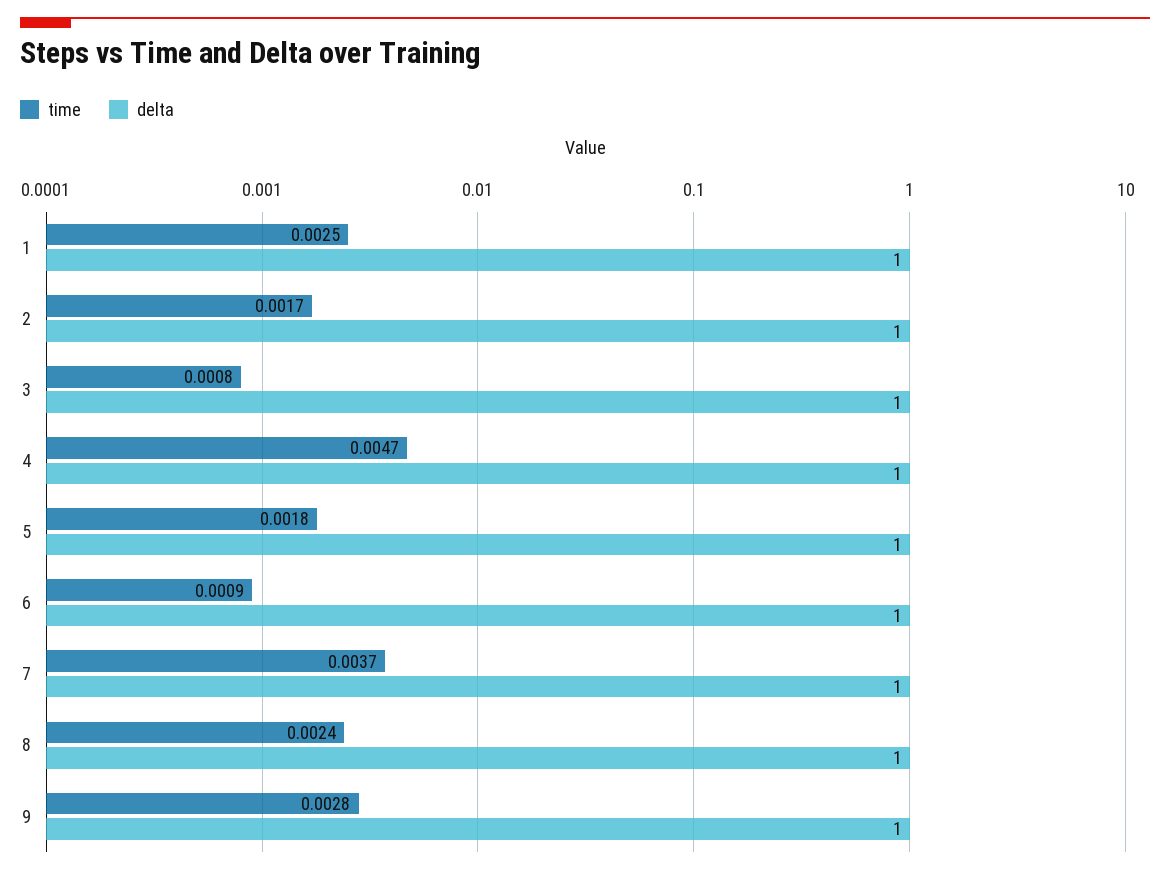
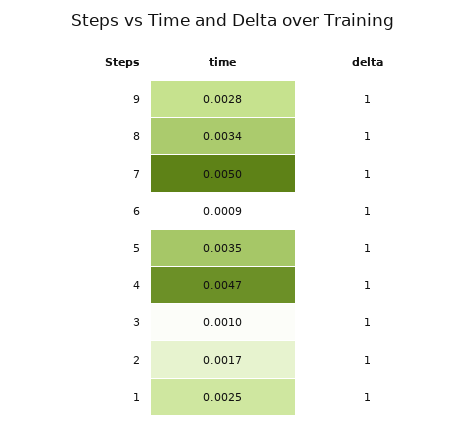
time, 3: 0.0008 -> 0.001
time, 5: 0.0018 -> 0.0035
time, 7: 0.0037 -> 0.005
time, 8: 0.0024 -> 0.0034

